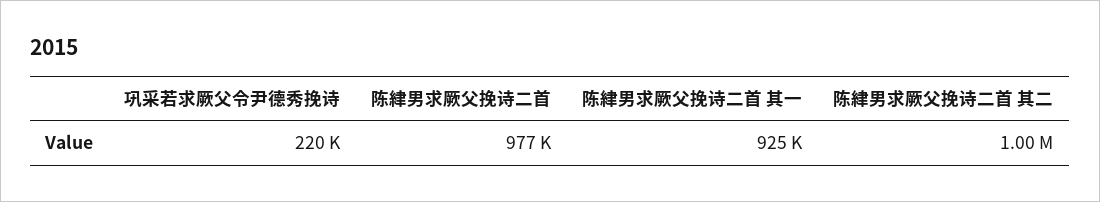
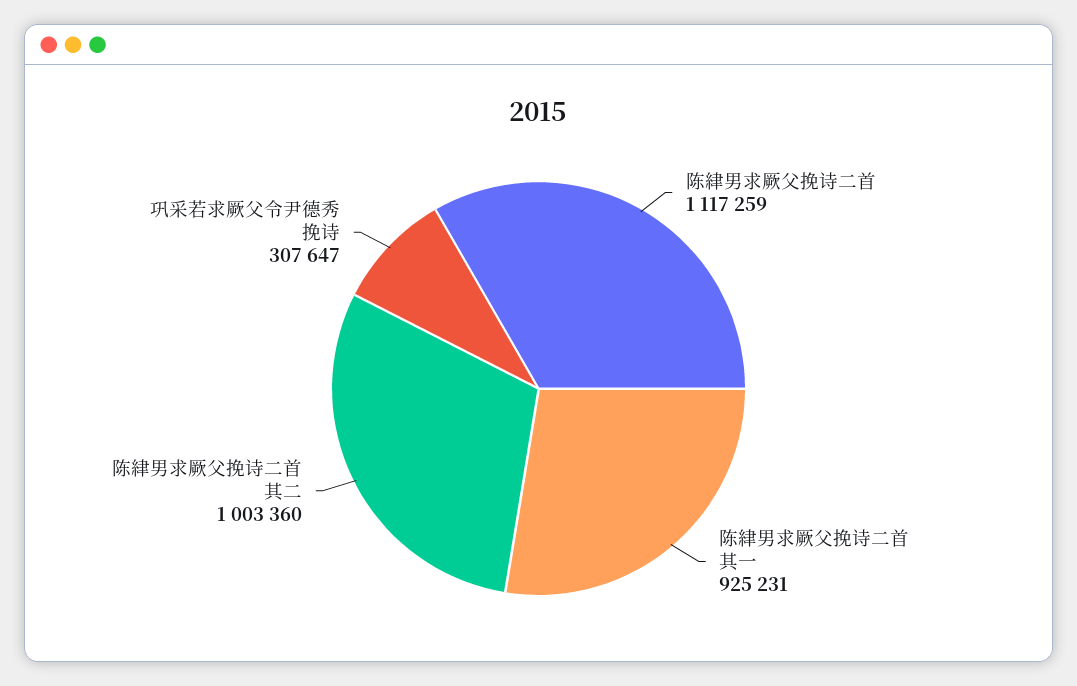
巩采若求厥父令尹德秀挽诗: 220000 -> 307647
陈䋖男求厥父挽诗二首: 977000 -> 1117259

